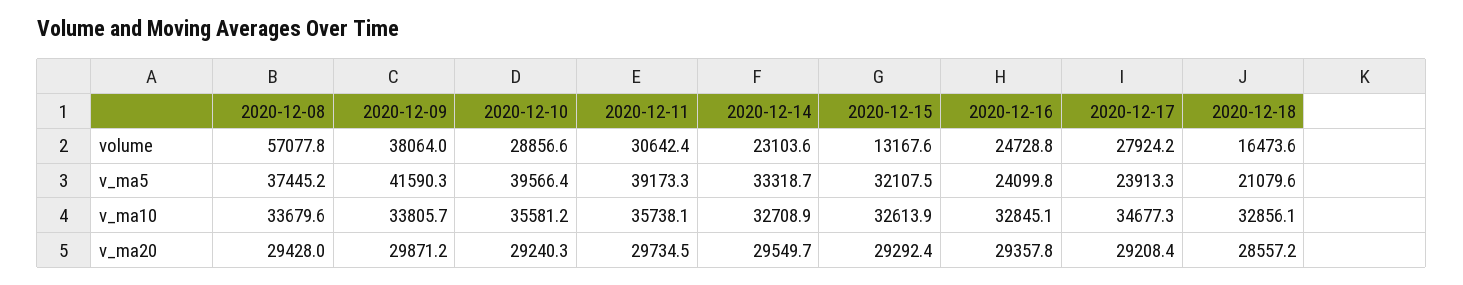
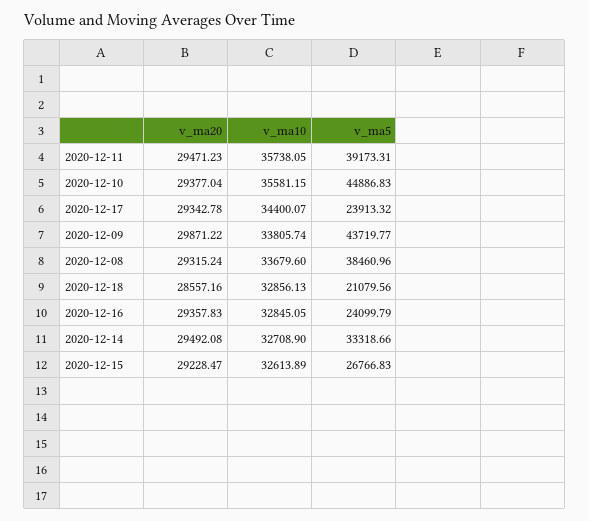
2020-12-08, volume: 57077.8 -> none
2020-12-09, volume: 38064 -> none
2020-12-10, volume: 28856.6 -> none
2020-12-11, volume: 30642.4 -> none
2020-12-14, volume: 23103.6 -> none
2020-12-15, volume: 13167.6 -> none
2020-12-16, volume: 24728.8 -> none
2020-12-17, volume: 27924.2 -> none
2020-12-18, volume: 16473.6 -> none
2020-12-08, v_ma5: 37445.2 -> 38460.96
2020-12-09, v_ma5: 41590.3 -> 43719.77
2020-12-10, v_ma5: 39566.4 -> 44886.83
2020-12-15, v_ma5: 32107.5 -> 26766.83
2020-12-17, v_ma10: 34677.3 -> 34400.07
2020-12-08, v_ma20: 29428 -> 29315.24
2020-12-10, v_ma20: 29240.3 -> 29377.04
2020-12-11, v_ma20: 29734.5 -> 29471.23
2020-12-14, v_ma20: 29549.7 -> 29492.08
2020-12-15, v_ma20: 29292.4 -> 29228.47
2020-12-17, v_ma20: 29208.4 -> 29342.78

